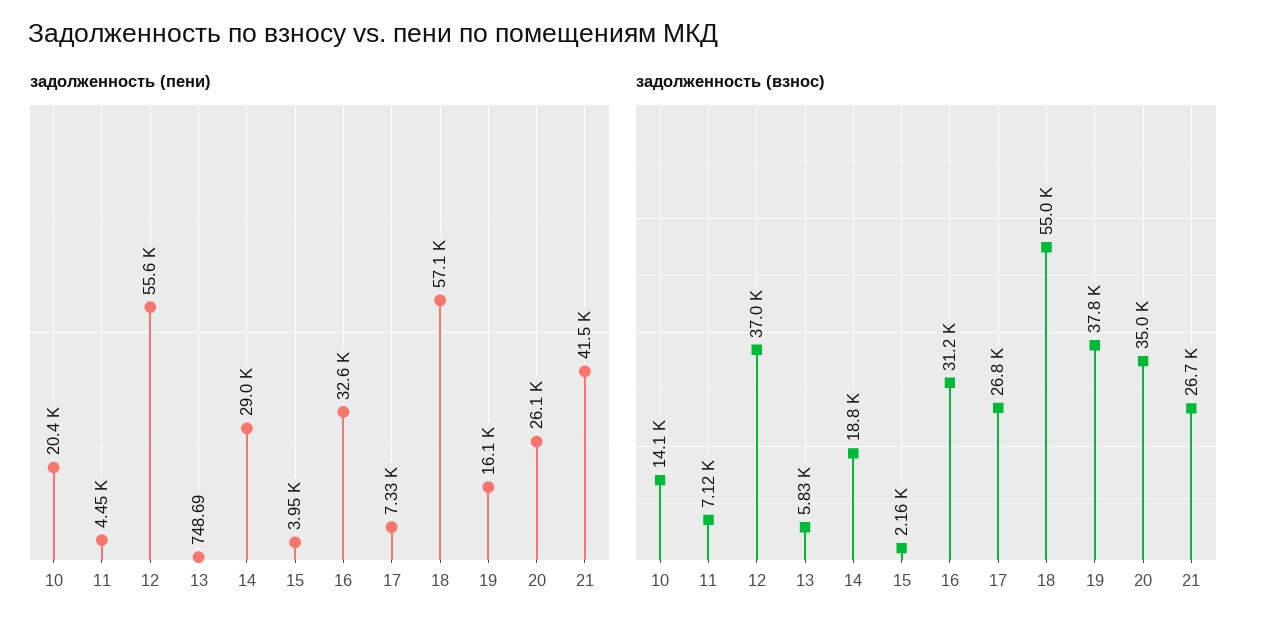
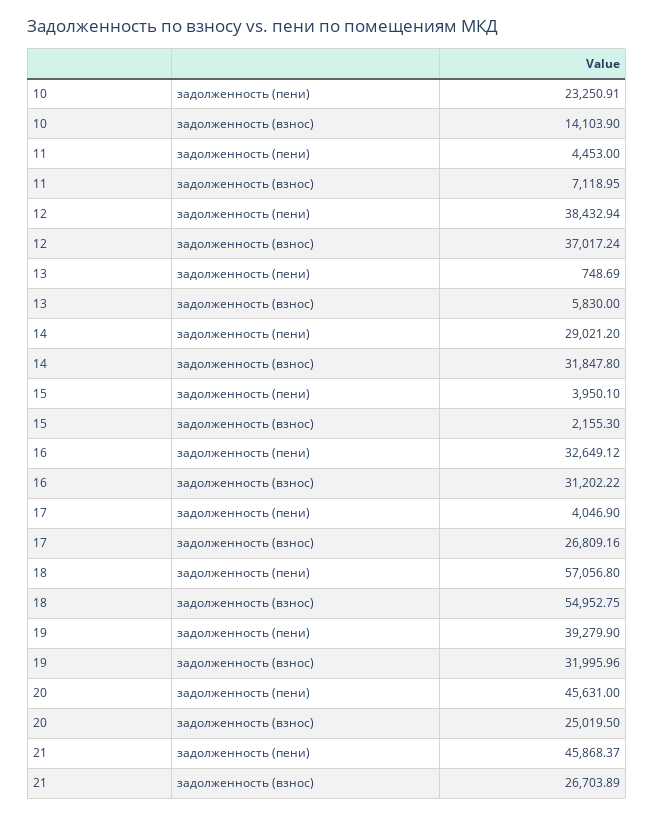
задолженность (пени), 10: 20400 -> 23250.91
задолженность (пени), 12: 55600 -> 38432.94
задолженность (пени), 17: 7330 -> 4046.9
задолженность (пени), 19: 16100 -> 39279.9
задолженность (пени), 20: 26100 -> 45631
задолженность (пени), 21: 41500 -> 45868.37
задолженность (взнос), 14: 18800 -> 31847.8
задолженность (взнос), 19: 37800 -> 31995.96
задолженность (взнос), 20: 35000 -> 25019.5

